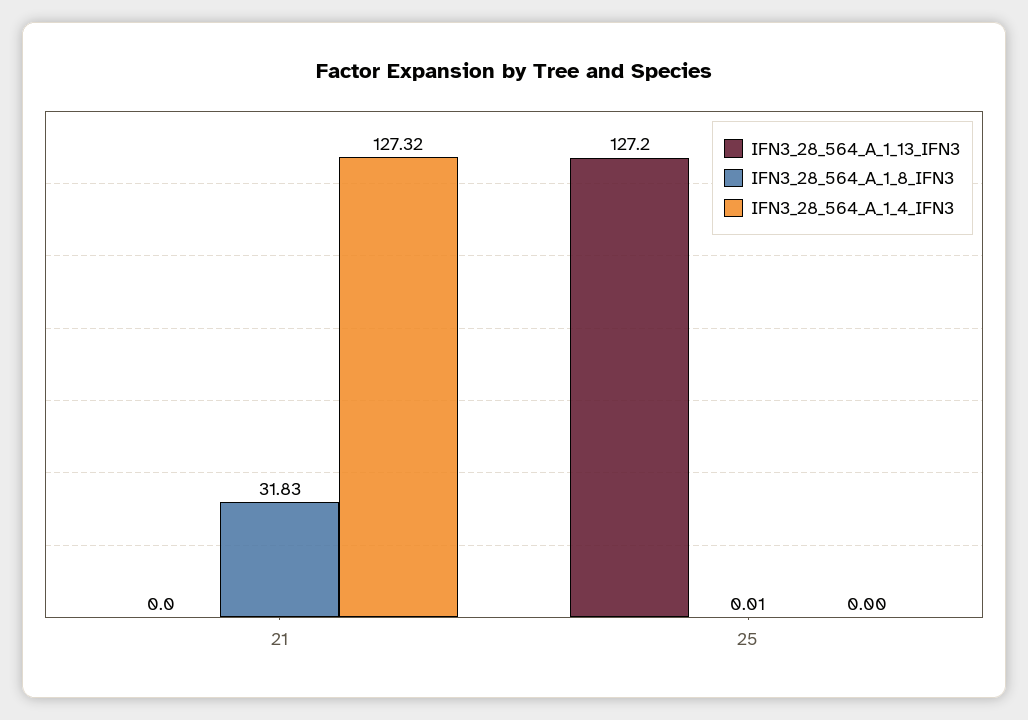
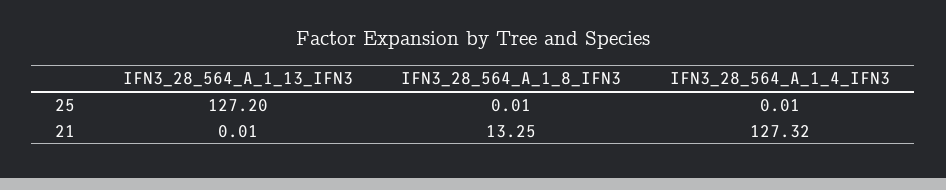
IFN3_28_564_A_1_13_IFN3, 21: 0 -> 0.01
IFN3_28_564_A_1_8_IFN3, 21: 31.83 -> 13.25
IFN3_28_564_A_1_4_IFN3, 25: 0 -> 0.01

